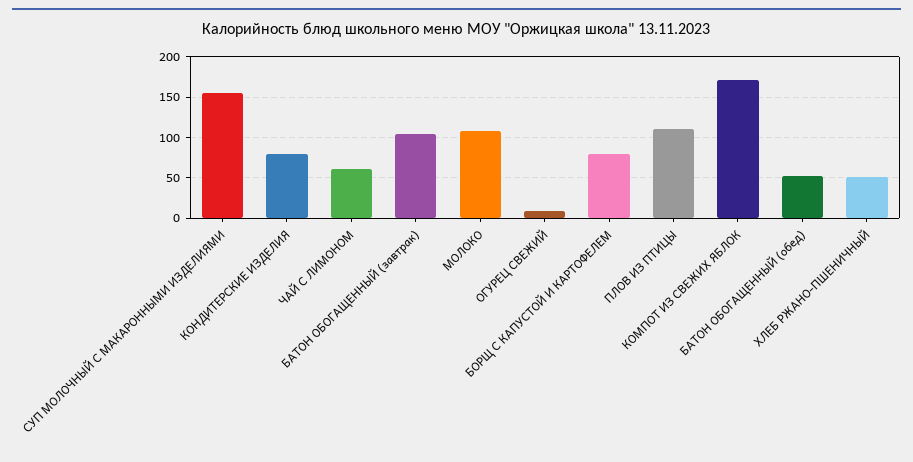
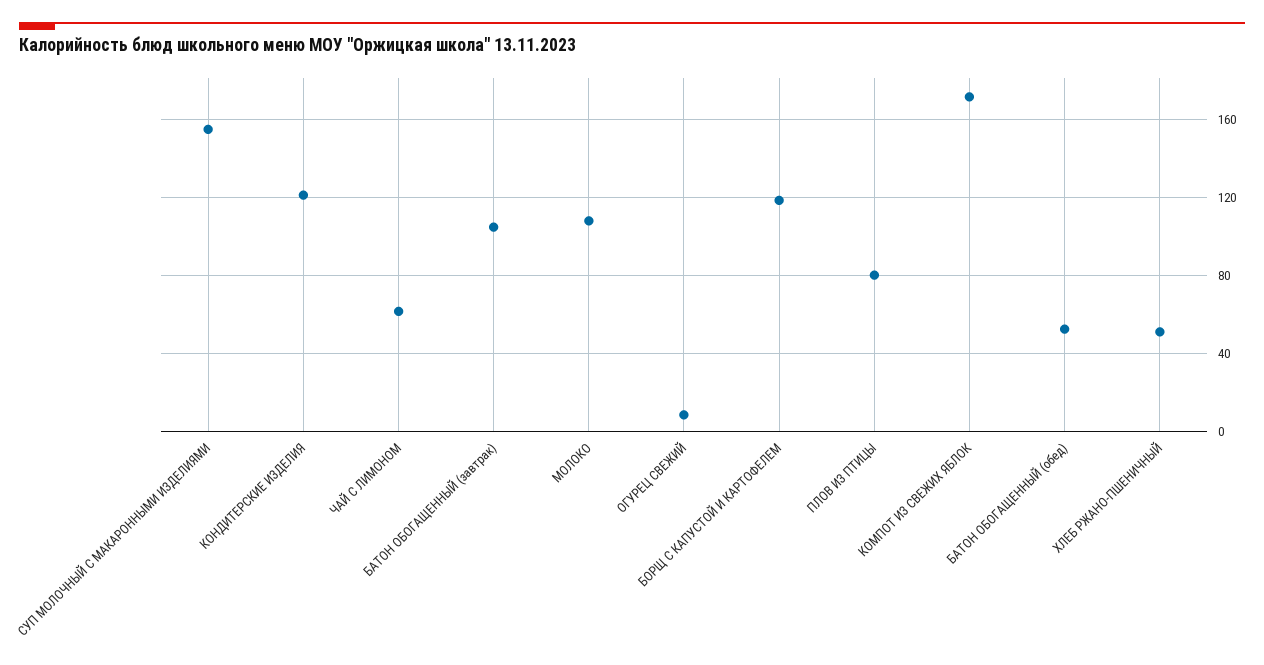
КОНДИТЕРСКИЕ ИЗДЕЛИЯ: 80 -> 120
БОРЩ С КАПУСТОЙ И КАРТОФЕЛЕМ: 80 -> 120
ПЛОВ ИЗ ПТИЦЫ: 110 -> 80

